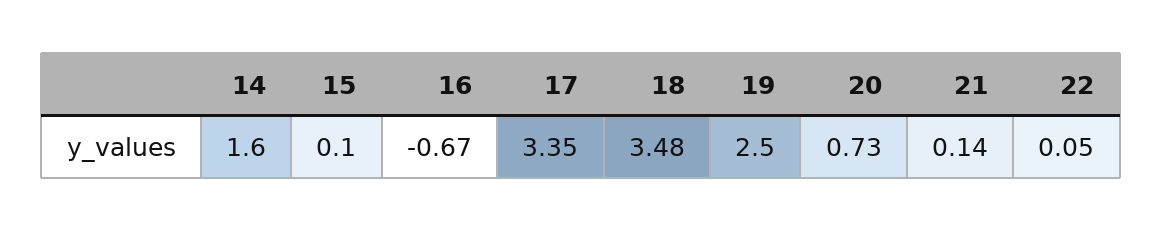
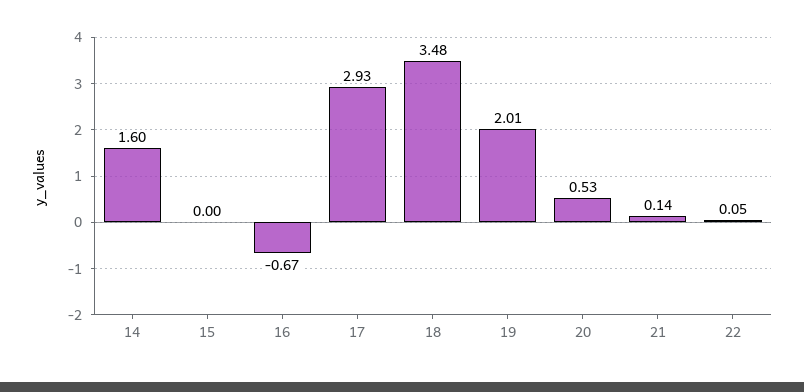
15: 0.1 -> 0
17: 3.35 -> 2.93
19: 2.5 -> 2.01
20: 0.73 -> 0.53

